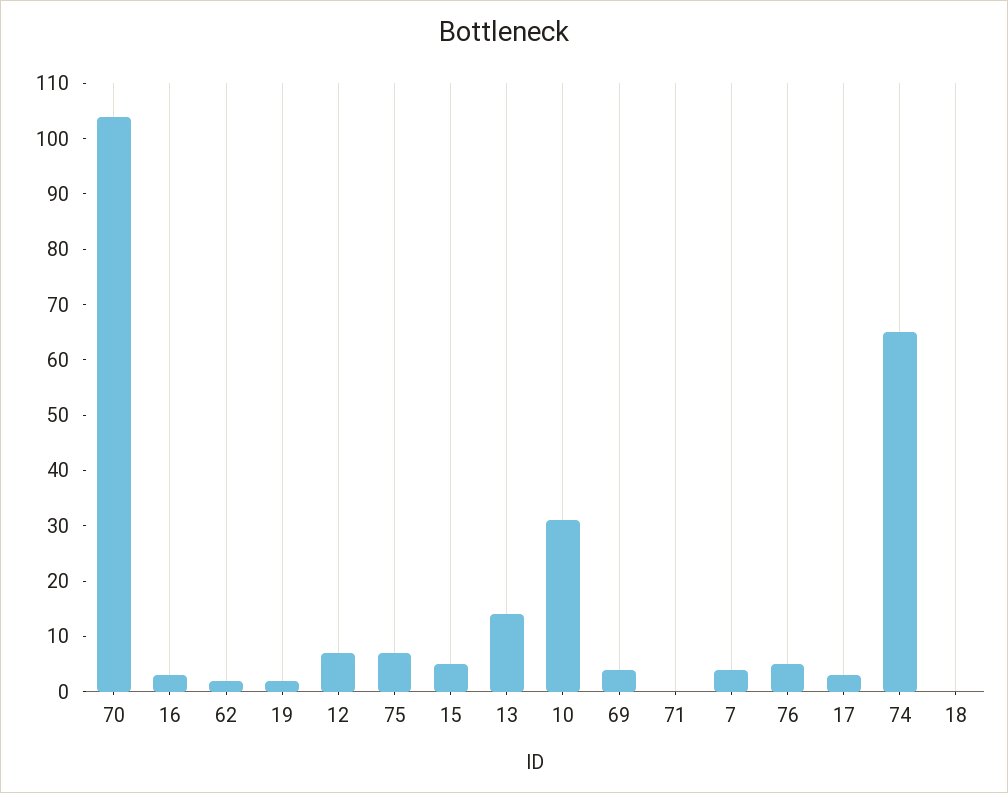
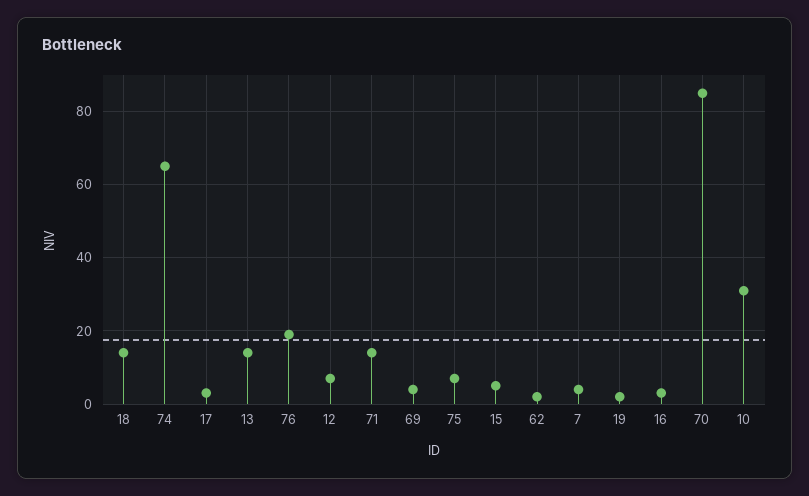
70: 105 -> 85
71: 0 -> 15
76: 5 -> 20
18: 0 -> 15

